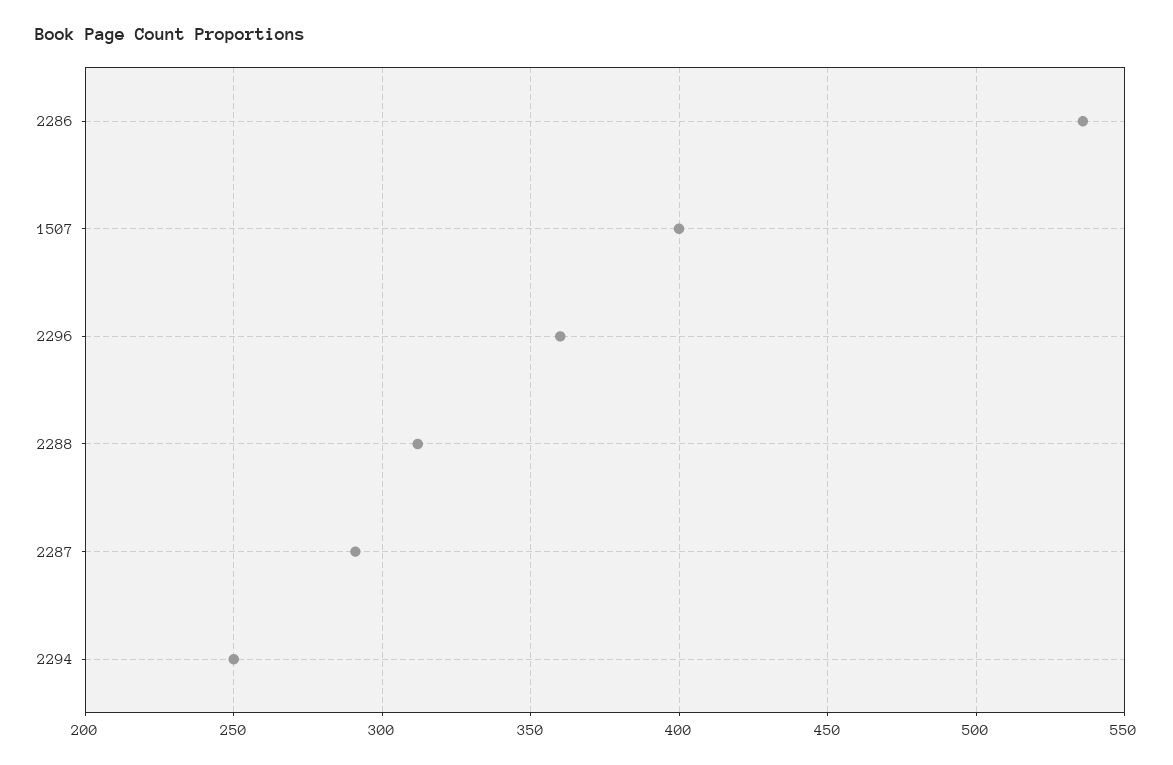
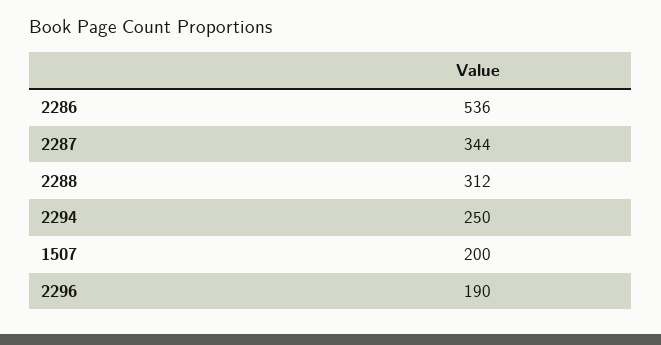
1507: 400 -> 200
2296: 360 -> 190
2287: 290 -> 344

